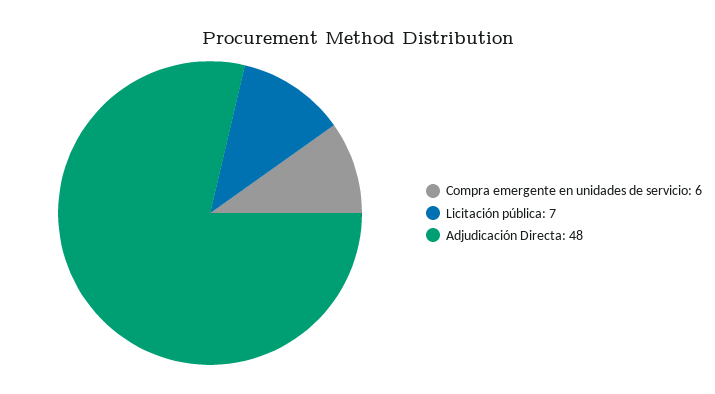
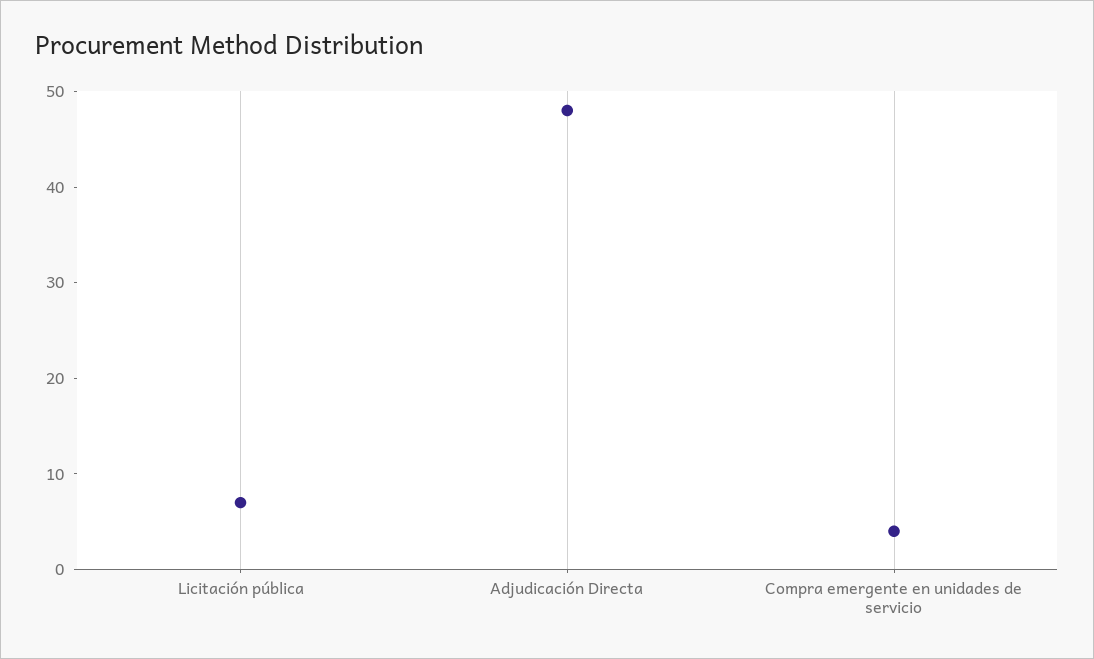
Compra emergente en unidades de servicio: 6 -> 4

